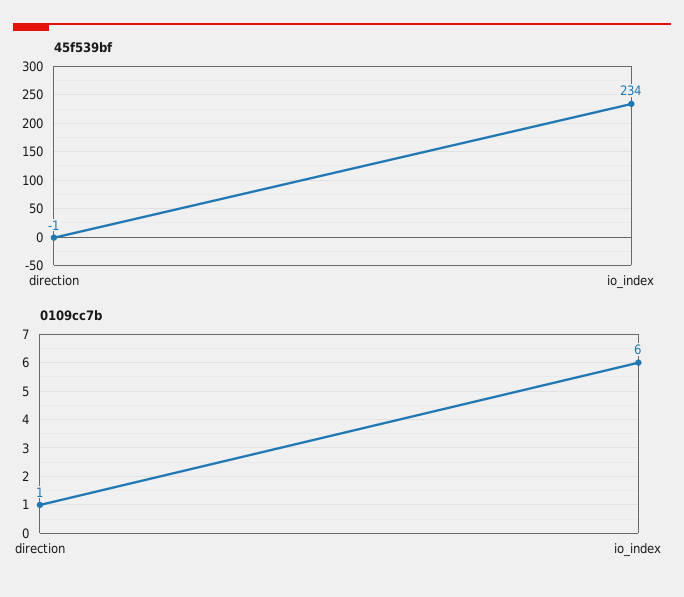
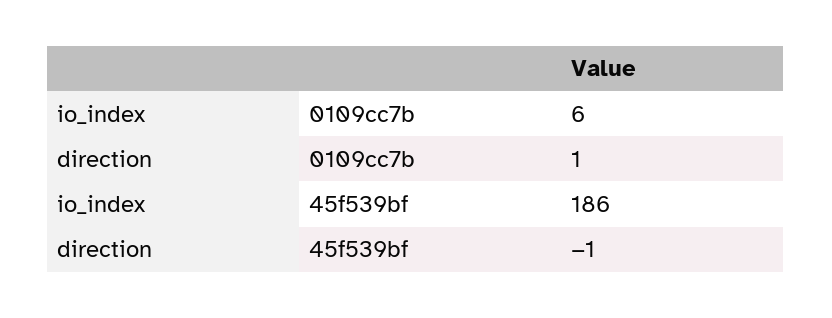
45f539bf, io_index: 234 -> 186

